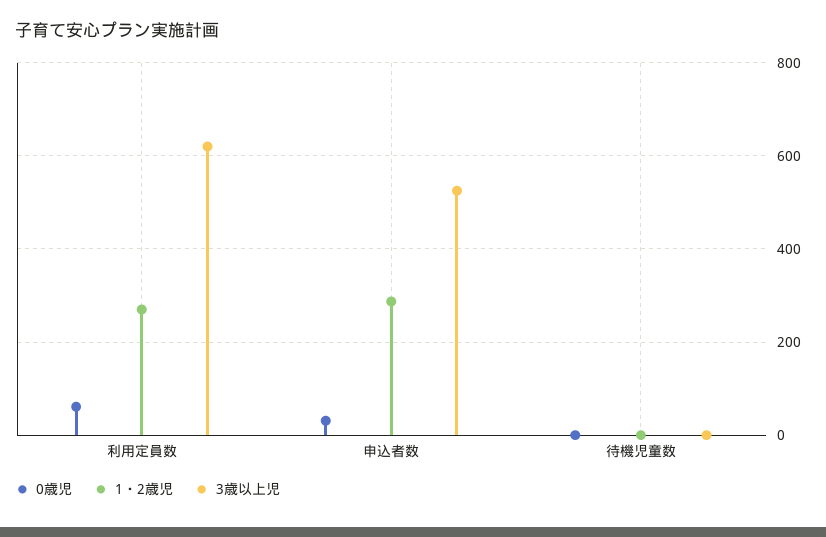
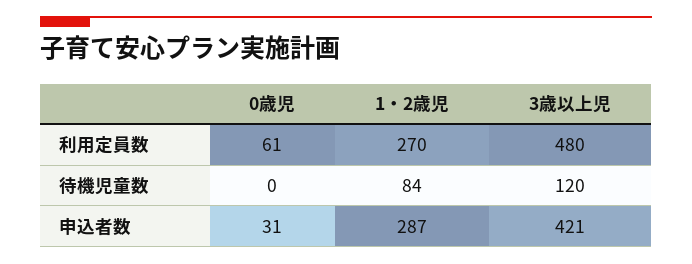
3歳以上児, 利用定員数: 620 -> 480
3歳以上児, 申込者数: 520 -> 421
1・2歳児, 待機児童数: 0 -> 84
3歳以上児, 待機児童数: 0 -> 120

